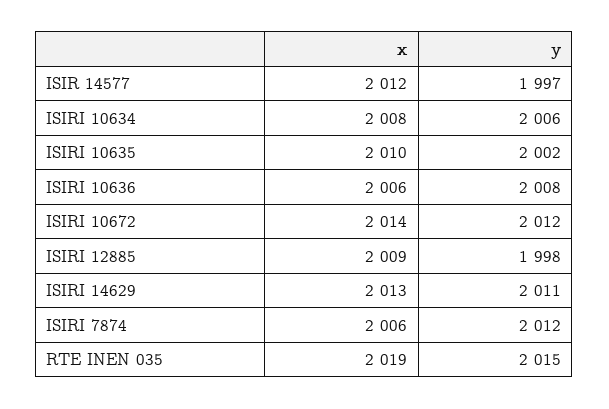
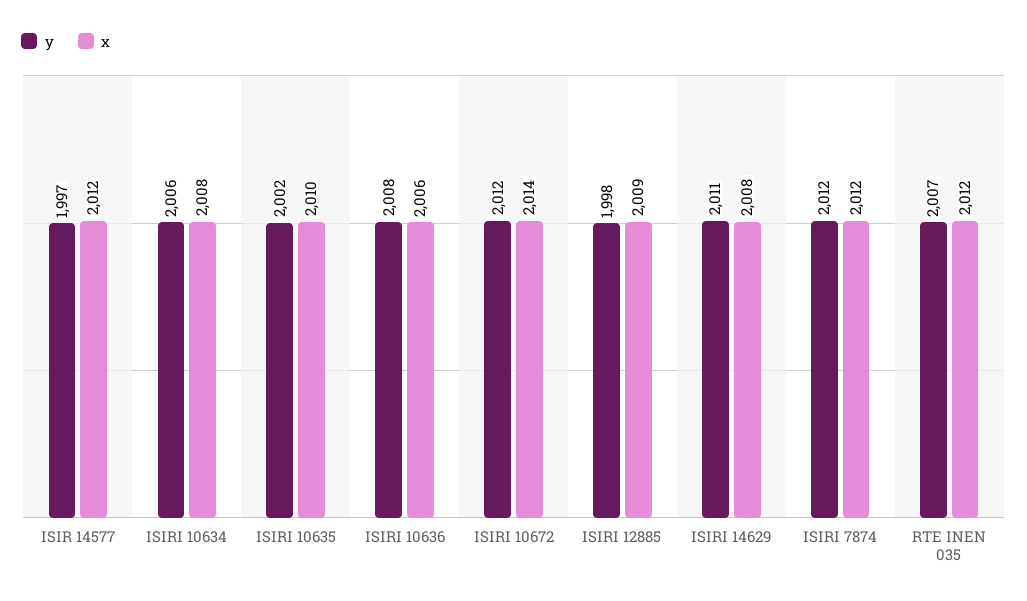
x, ISIRI 14629: 2013 -> 2008
x, ISIRI 7874: 2006 -> 2012
x, RTE INEN 035: 2019 -> 2012
y, RTE INEN 035: 2015 -> 2007

